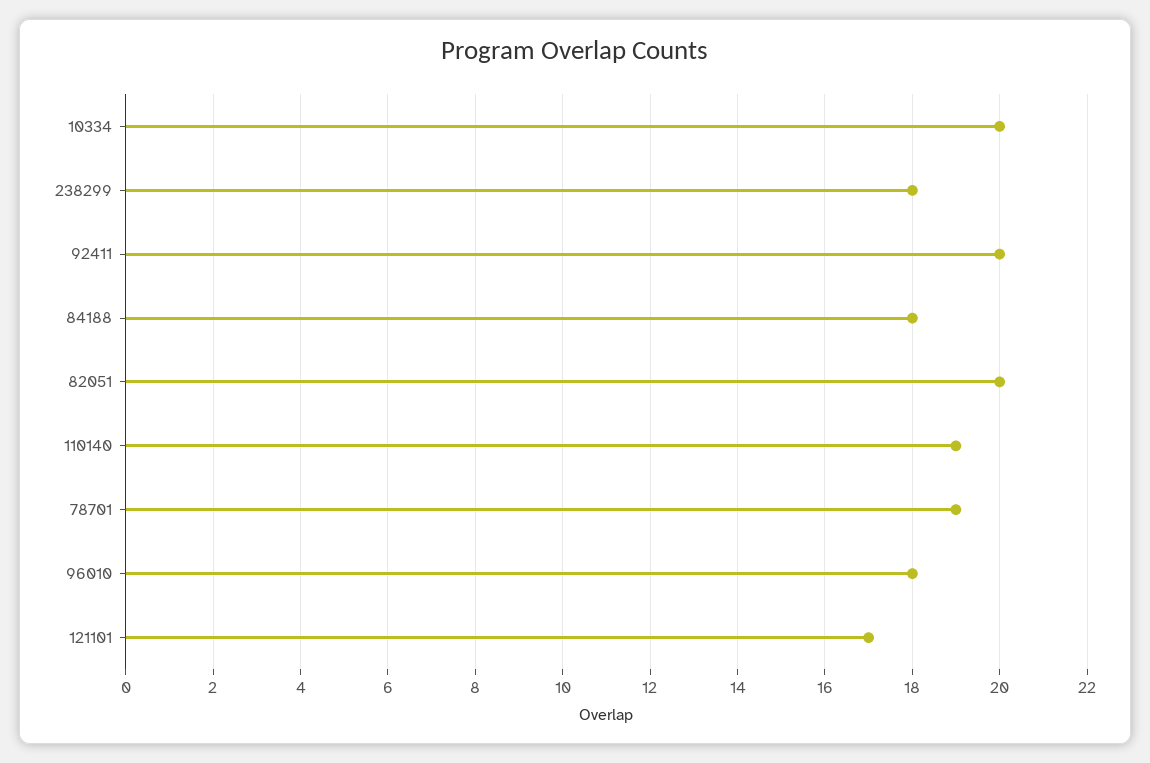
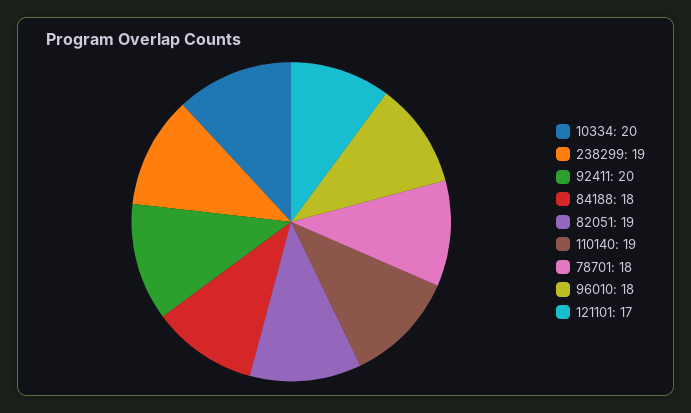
238299: 18 -> 19
82051: 20 -> 19
78701: 19 -> 18

